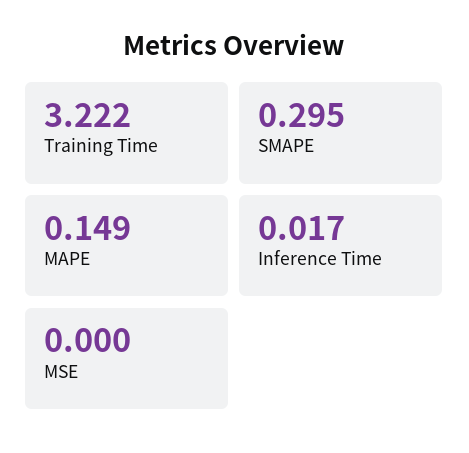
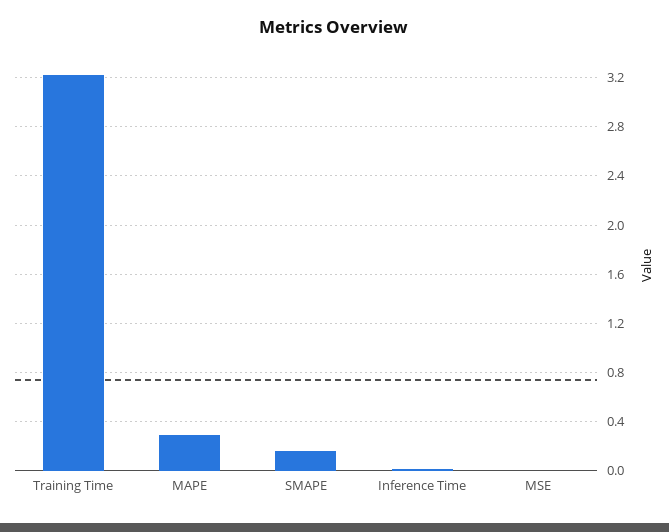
SMAPE: 0.295 -> 0.15
MAPE: 0.149 -> 0.3

